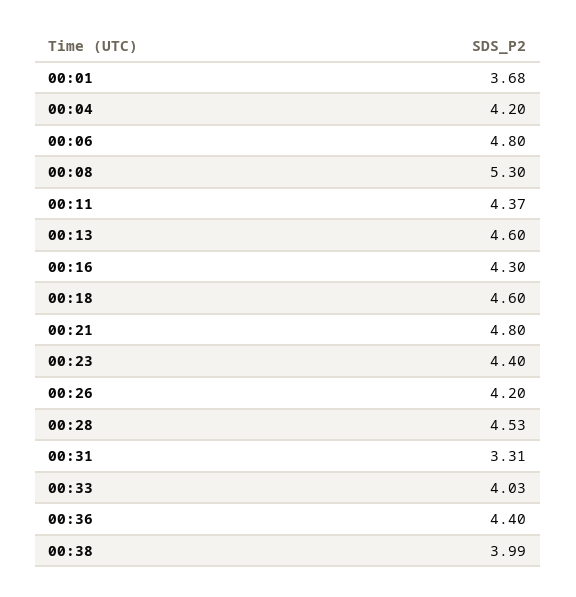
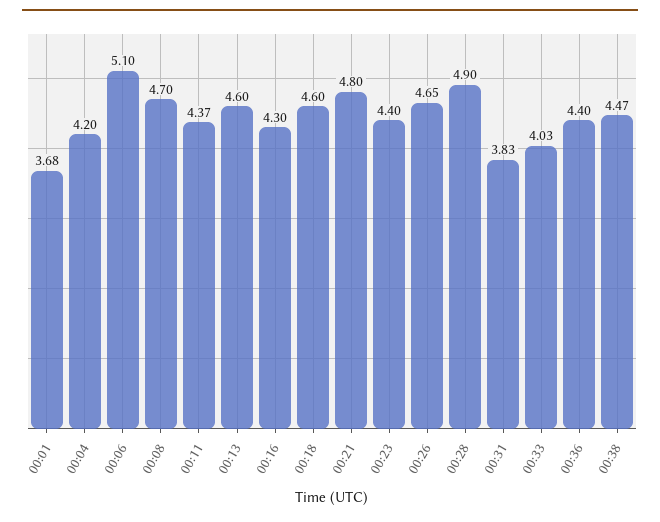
00:06: 4.8 -> 5.1
00:08: 5.3 -> 4.7
00:26: 4.2 -> 4.65
00:28: 4.53 -> 4.9
00:31: 3.31 -> 3.83
00:38: 3.99 -> 4.47

